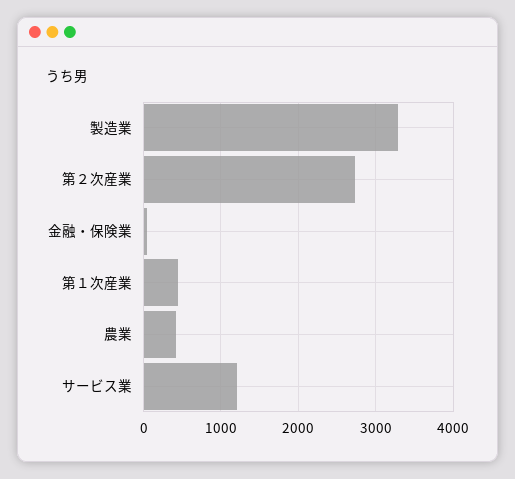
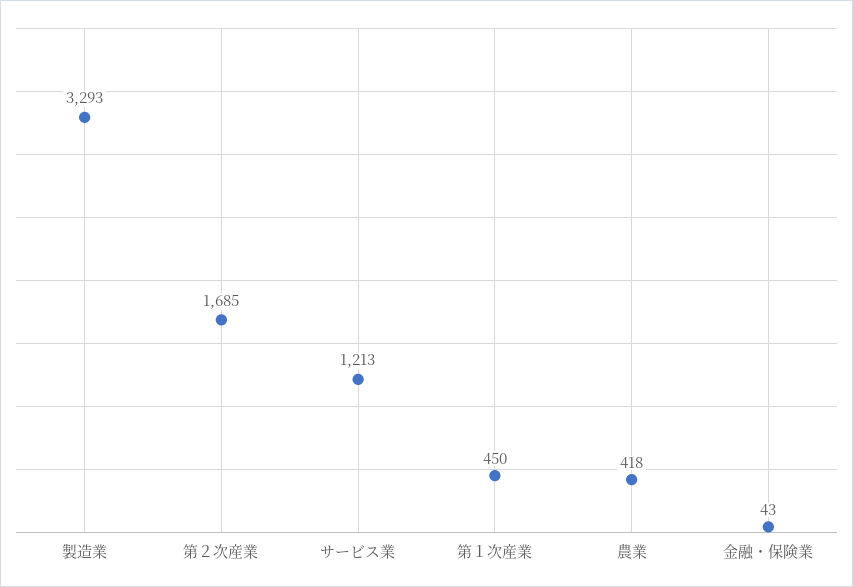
第２次産業: 2700 -> 1685

